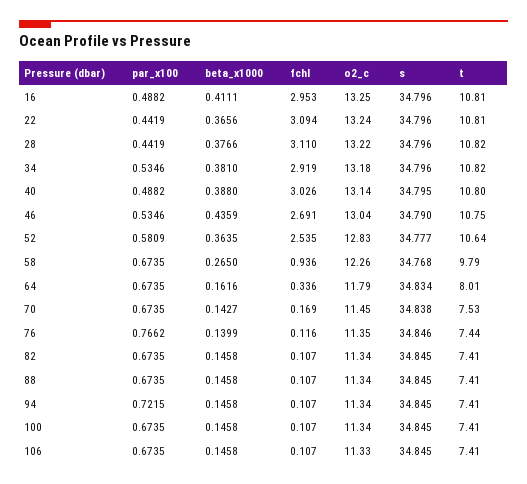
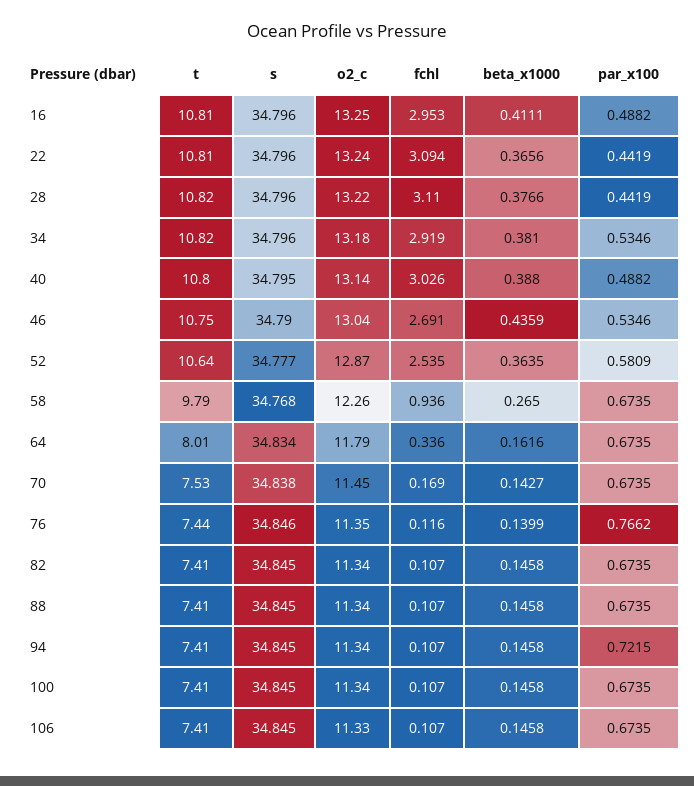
o2_c, 52: 12.83 -> 12.87

